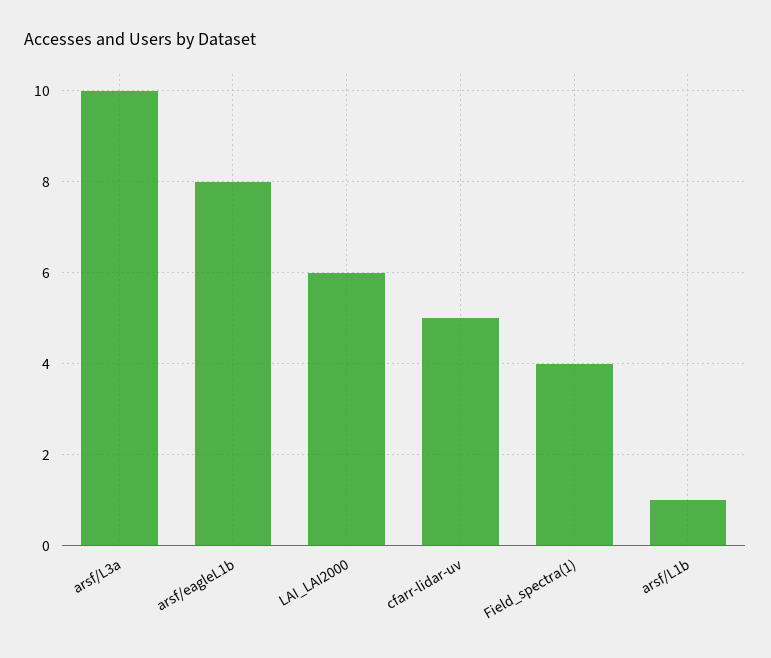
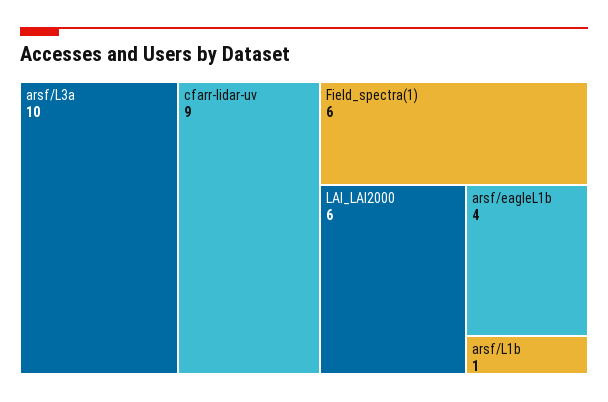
arsf/eagleL1b: 8 -> 4
cfarr-lidar-uv: 5 -> 9
Field_spectra(1): 4 -> 6

